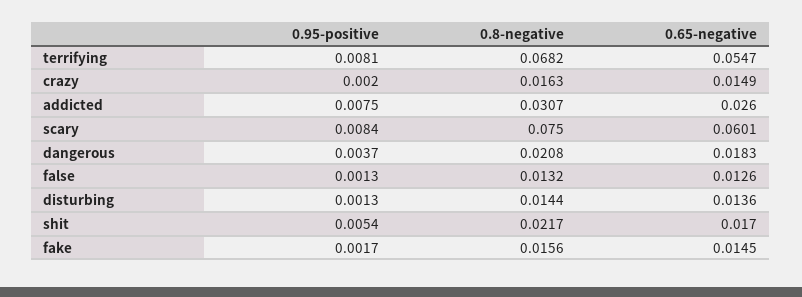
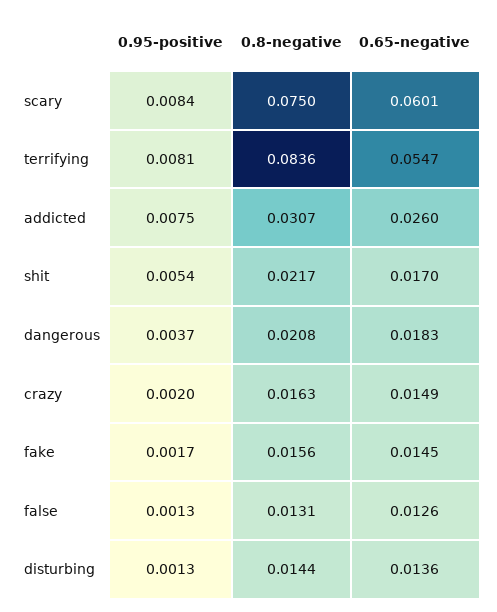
0.8-negative, terrifying: 0.0682 -> 0.0836
0.8-negative, false: 0.0132 -> 0.0131

